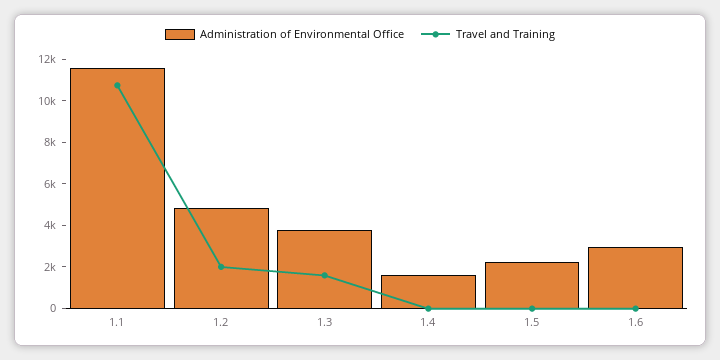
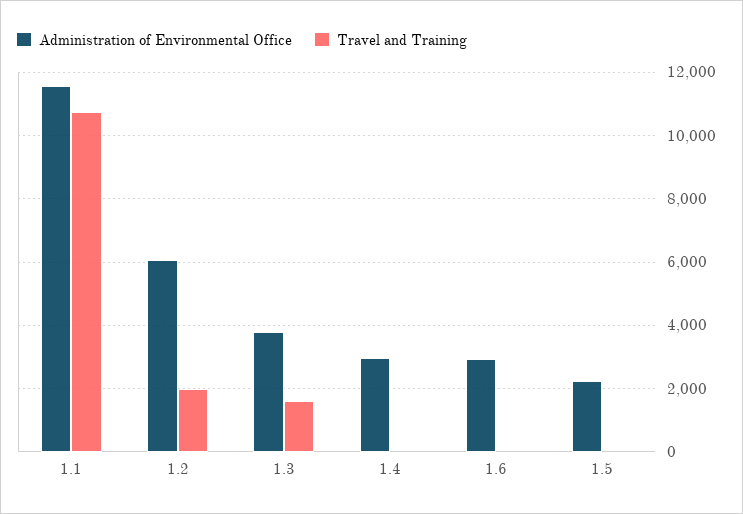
Administration of Environmental Office, 1.2: 5000 -> 6000
Administration of Environmental Office, 1.4: 1500 -> 3000

